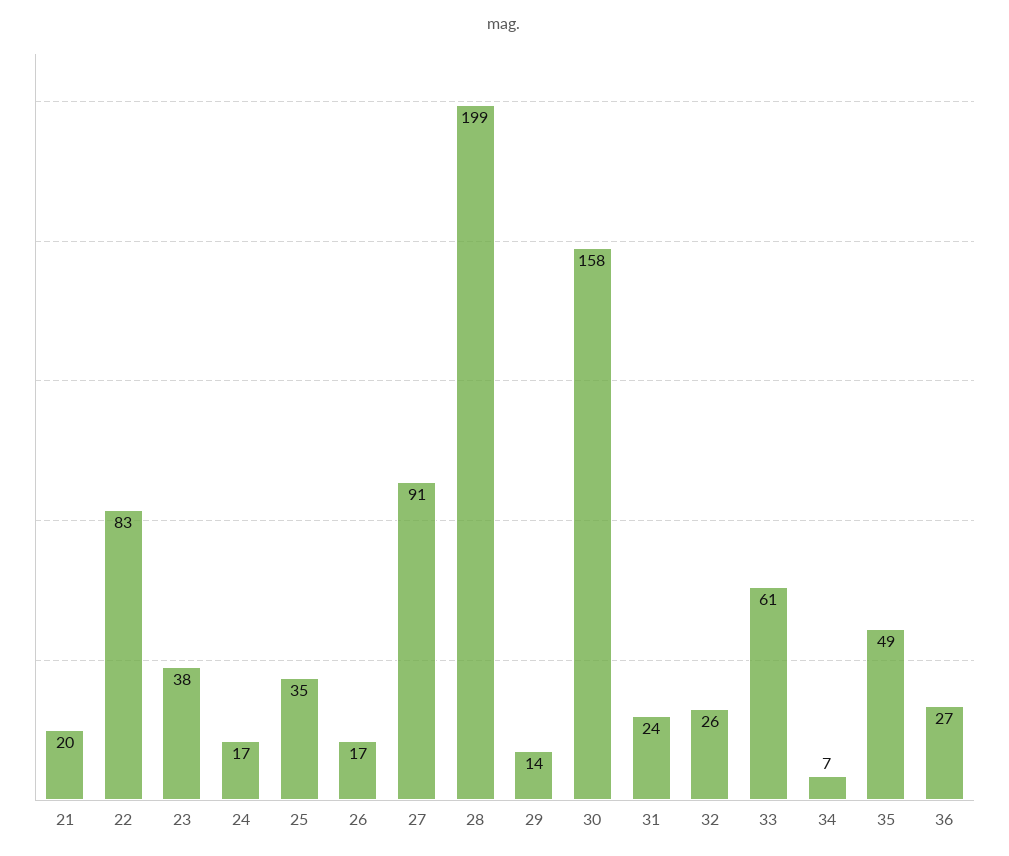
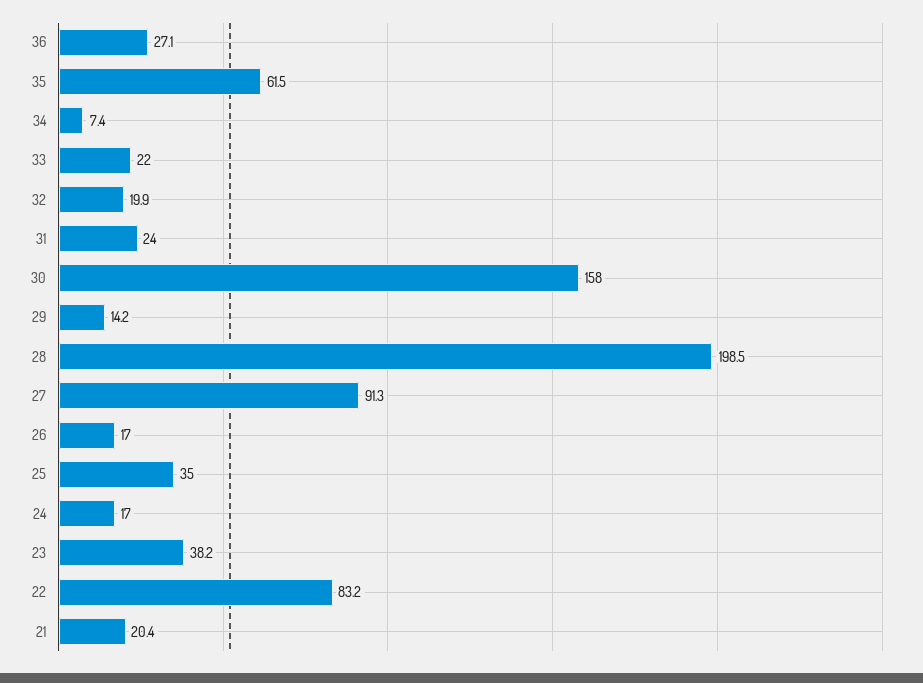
32: 26 -> 19.9
33: 61 -> 22
35: 49 -> 61.5

